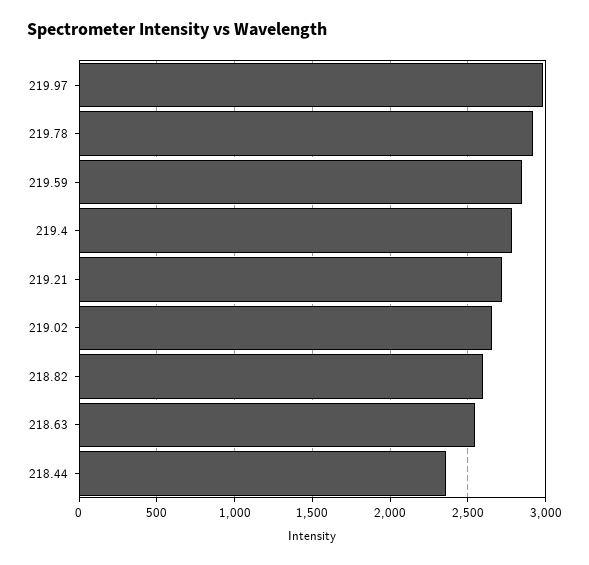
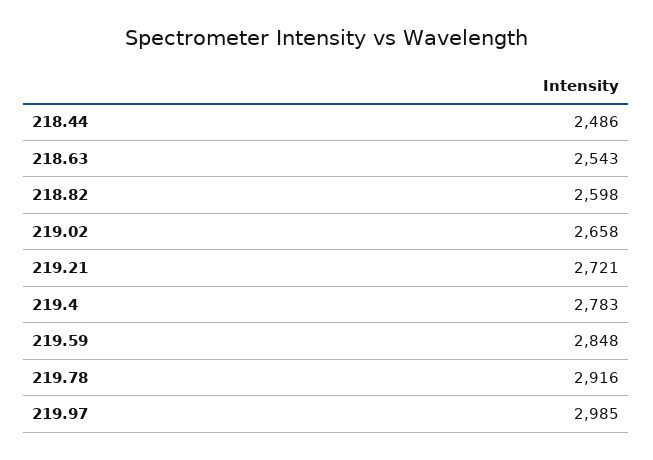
218.44: 2350 -> 2486

